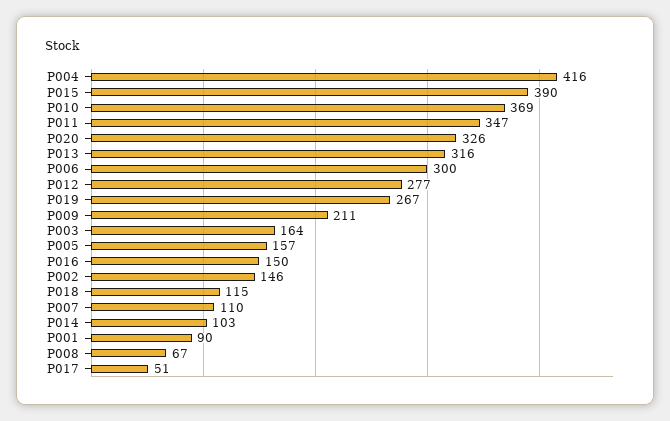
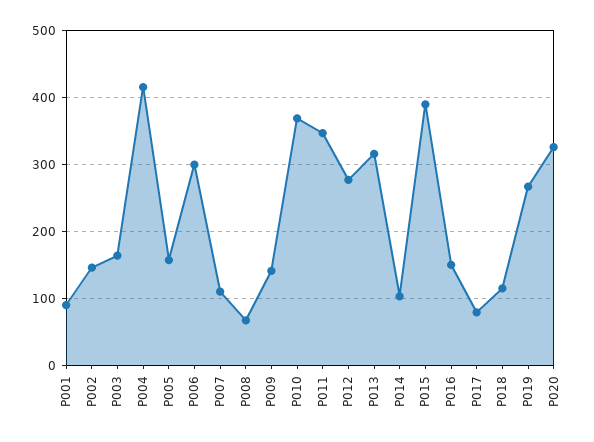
P009: 211 -> 140
P017: 51 -> 80

